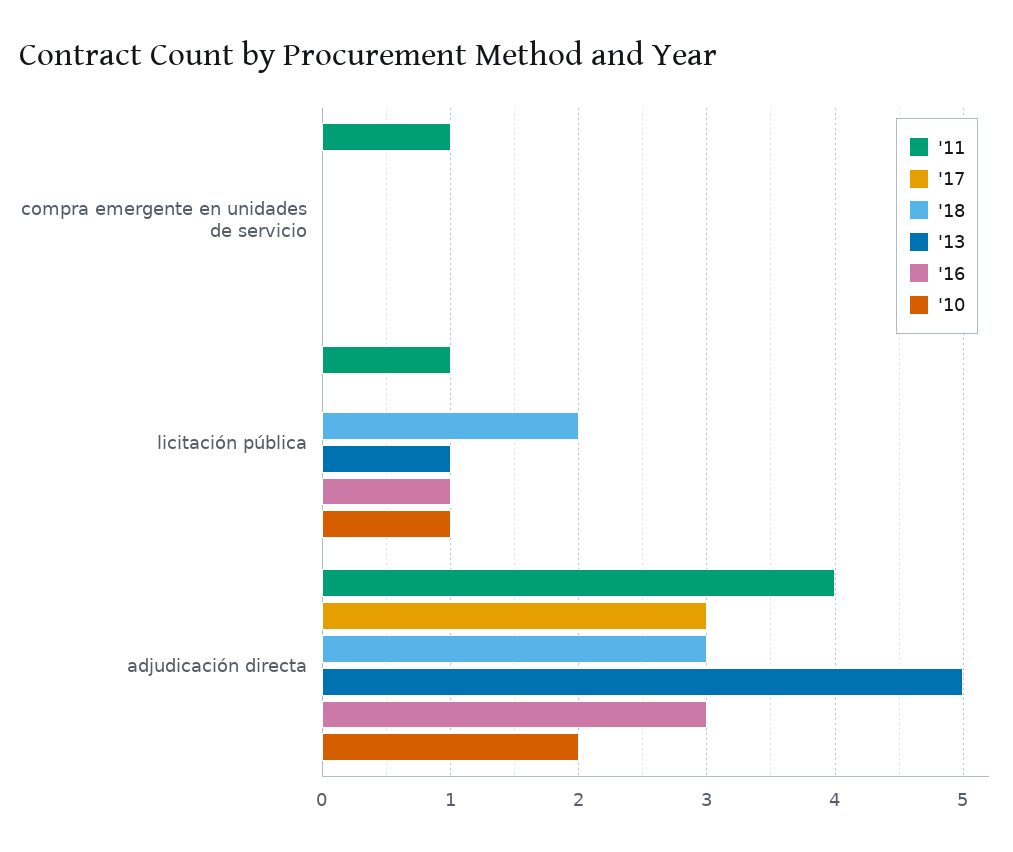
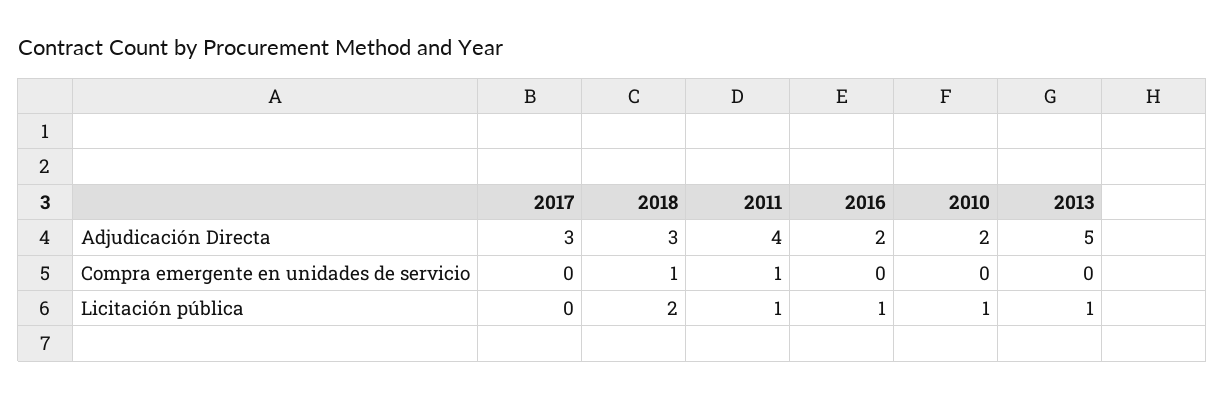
'18, compra emergente en unidades de servicio: 0 -> 1
'16, adjudicación directa: 3 -> 2

